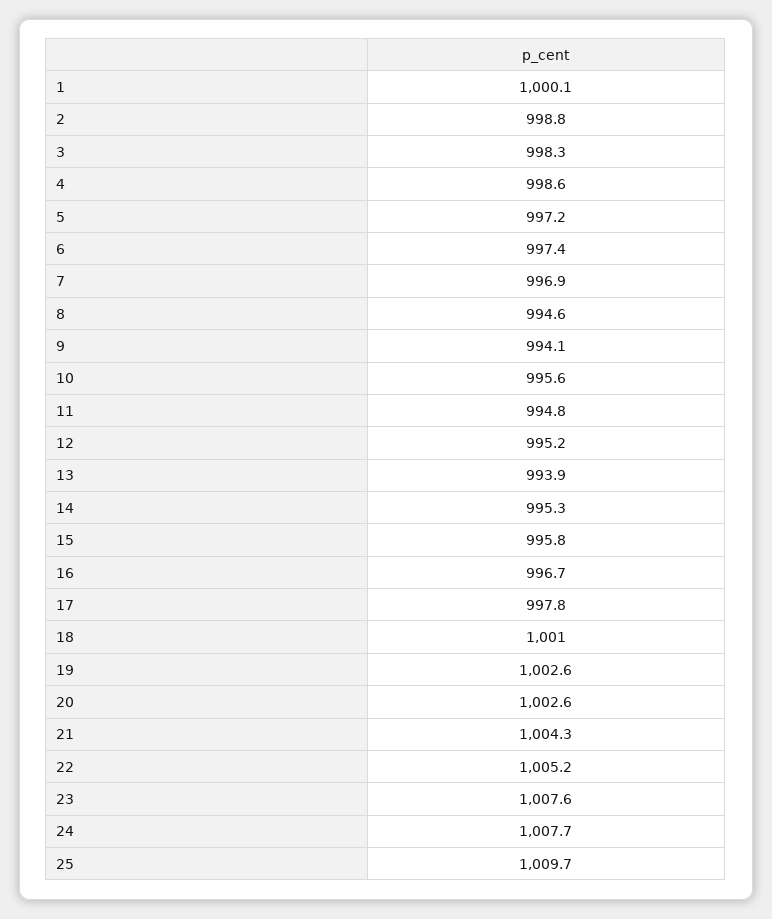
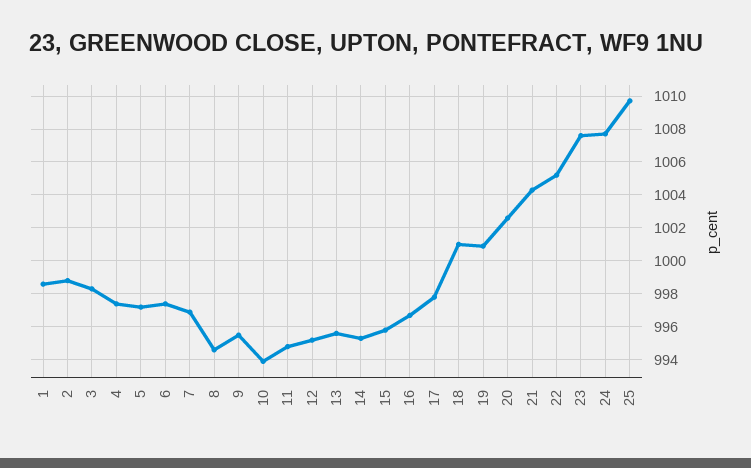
1: 1000.1 -> 998.5
4: 998.6 -> 997.5
9: 994.1 -> 995.5
10: 995.6 -> 994
13: 993.9 -> 995.5
19: 1002.6 -> 1001

